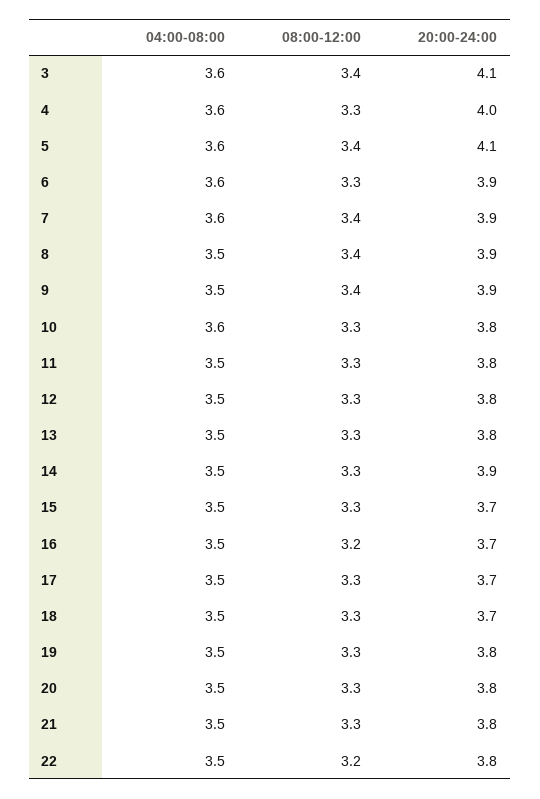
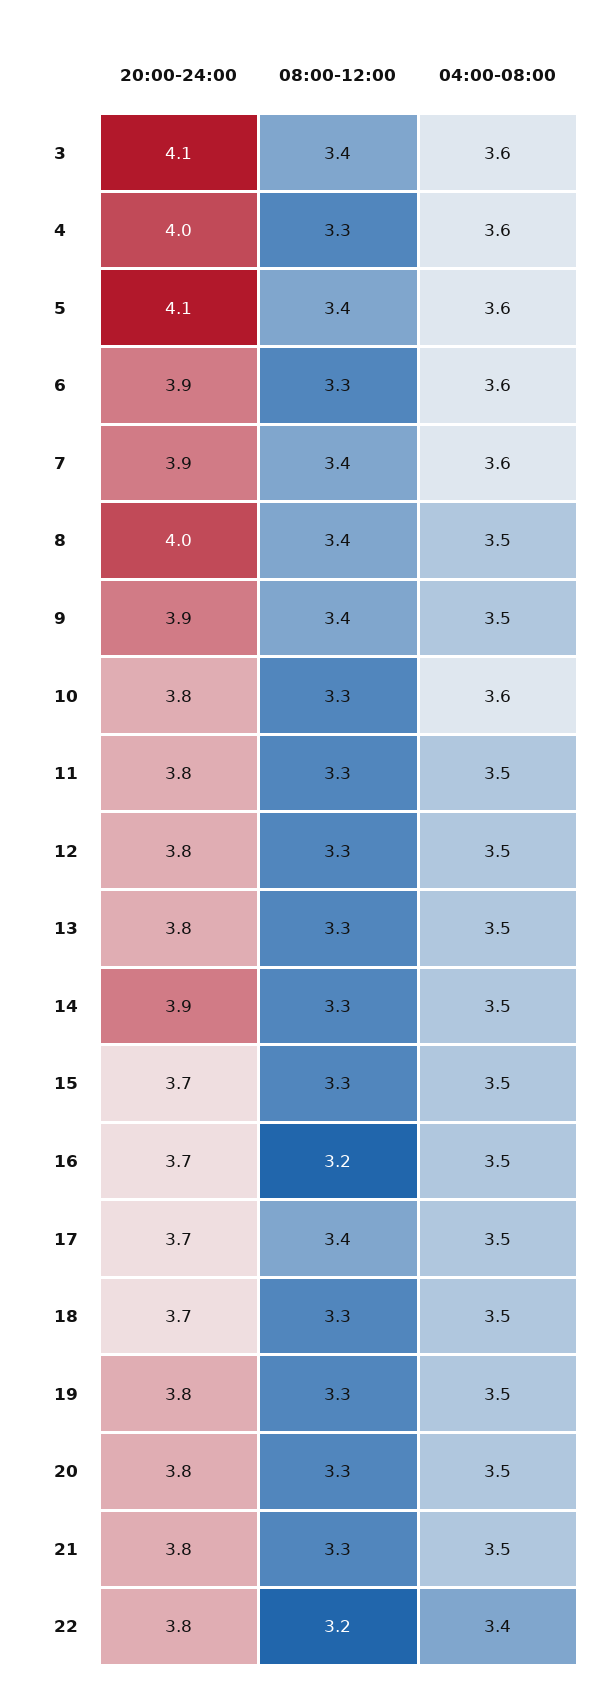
20:00-24:00, 8: 3.9 -> 4
08:00-12:00, 17: 3.3 -> 3.4
04:00-08:00, 22: 3.5 -> 3.4

